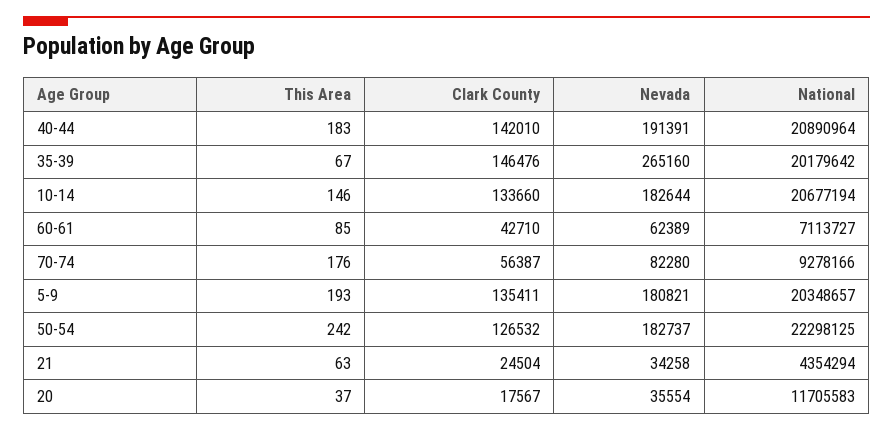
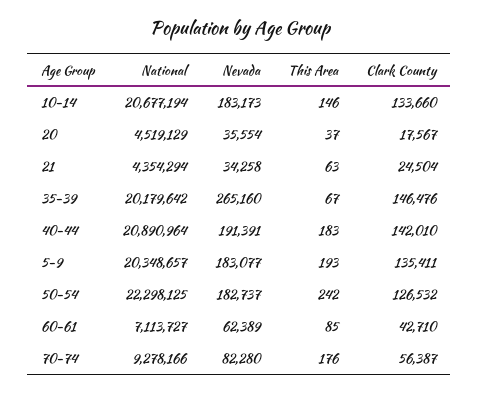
Nevada, 10-14: 182644 -> 183173
Nevada, 5-9: 180821 -> 183077
National, 20: 11705583 -> 4519129

